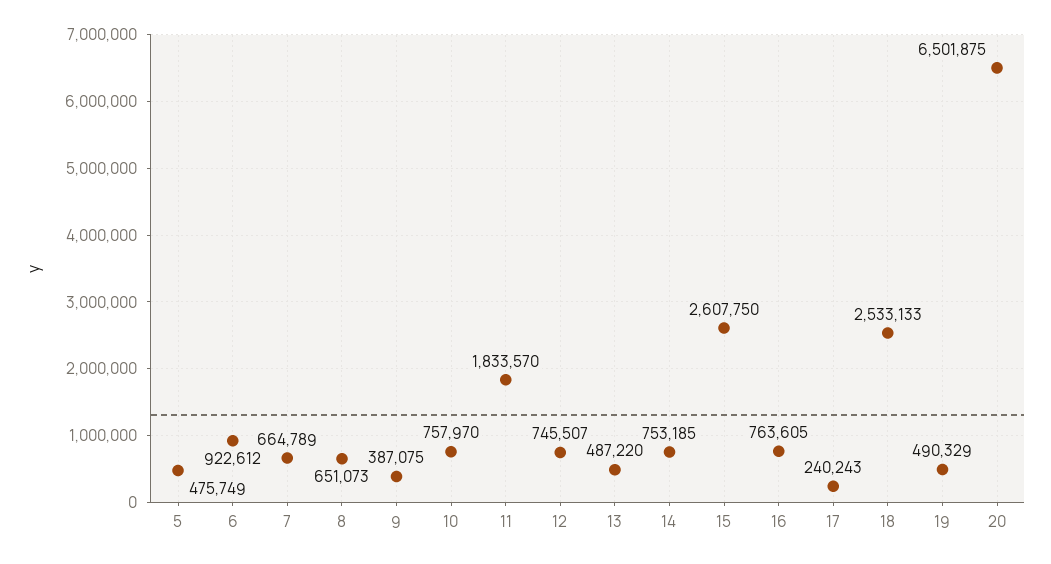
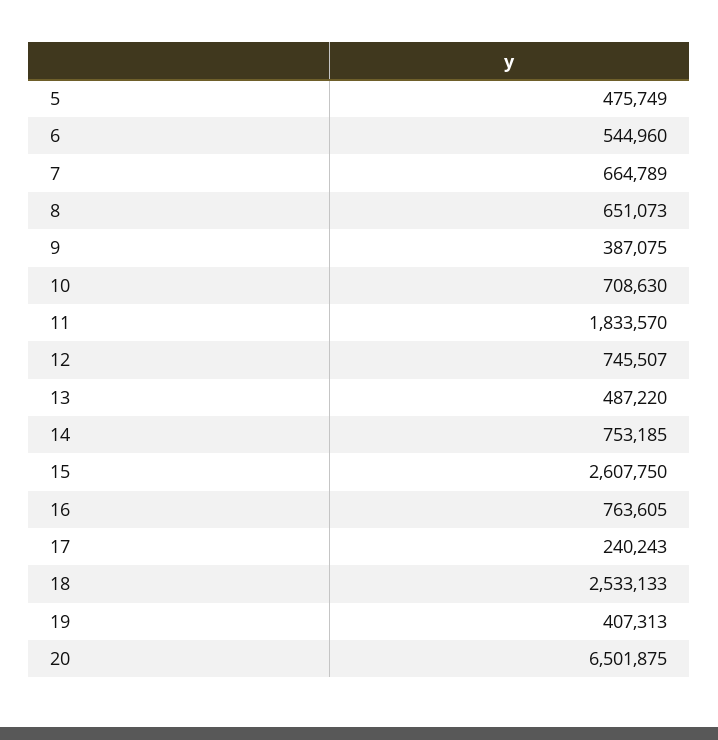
6: 922612 -> 544960
10: 757970 -> 708630
19: 490329 -> 407313

